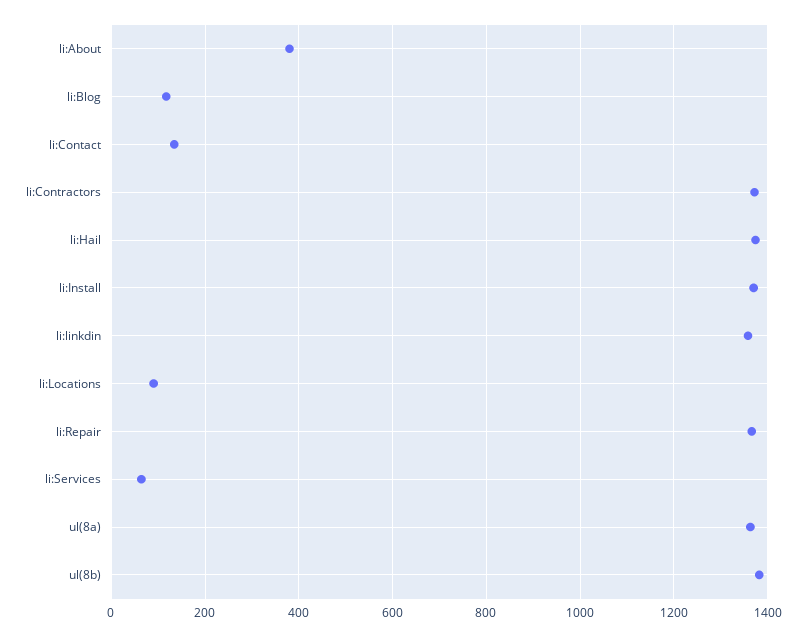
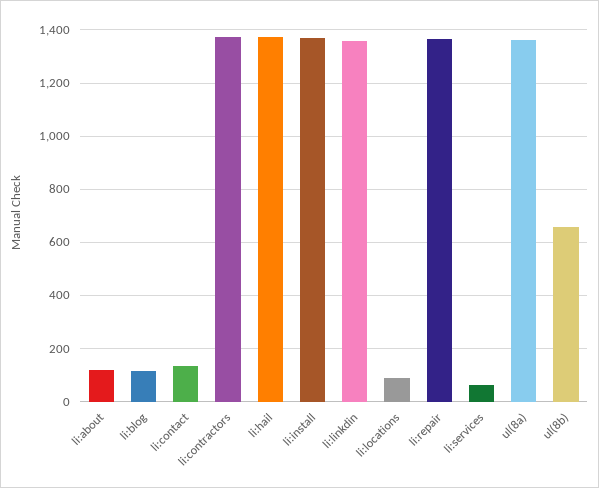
li:About: 380 -> 125
ul(8b): 1380 -> 650

